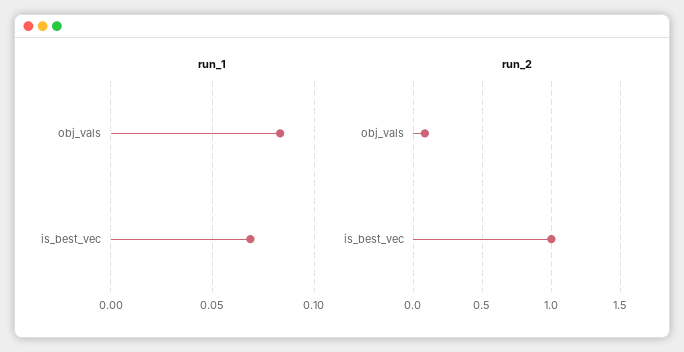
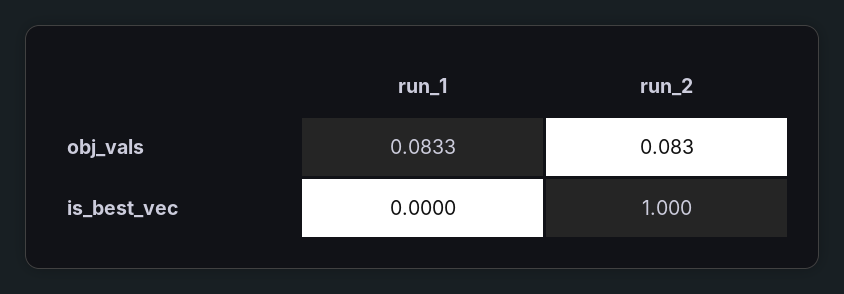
run_1, is_best_vec: 0.07 -> 0

